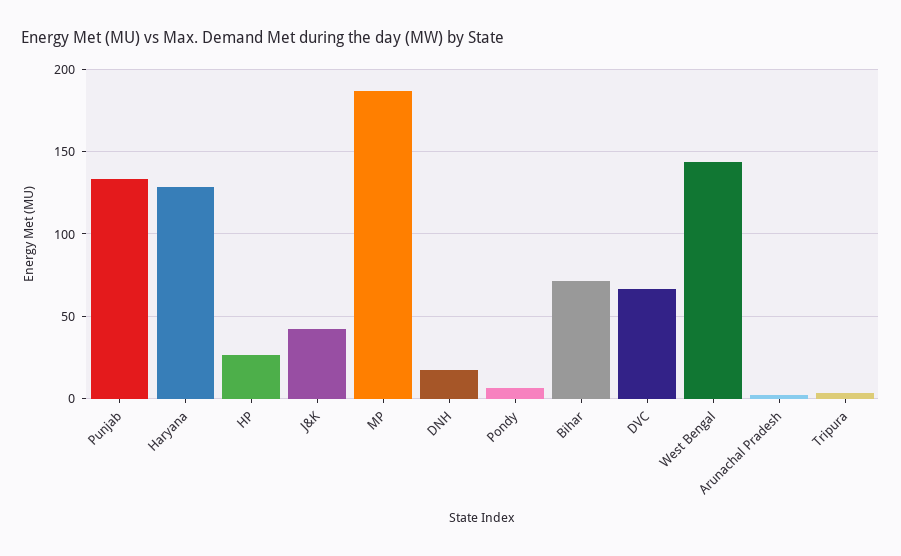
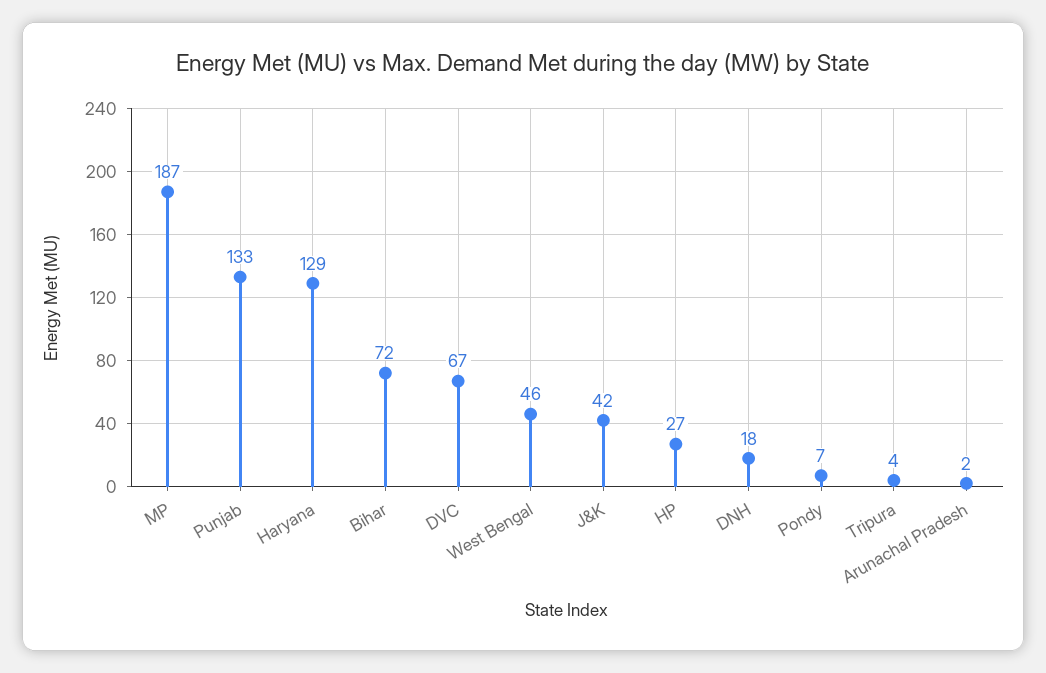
West Bengal: 145 -> 46

